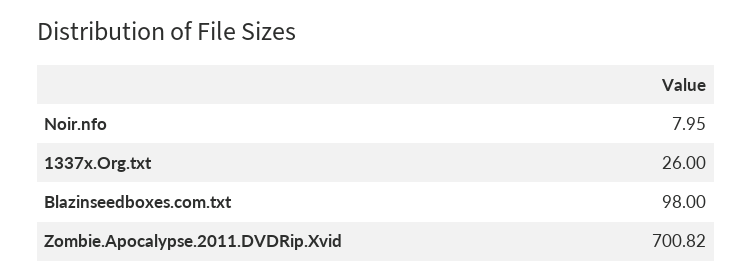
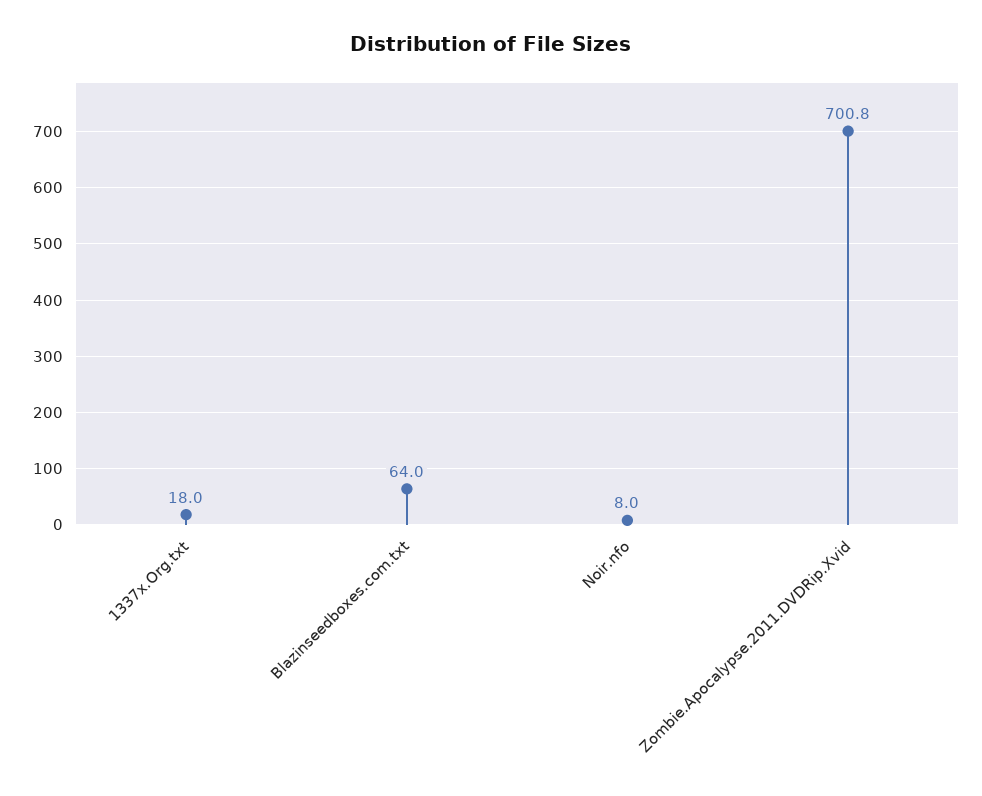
1337x.Org.txt: 26 -> 18
Blazinseedboxes.com.txt: 98 -> 64

